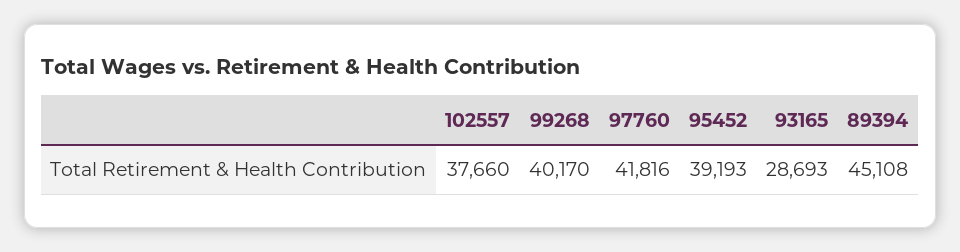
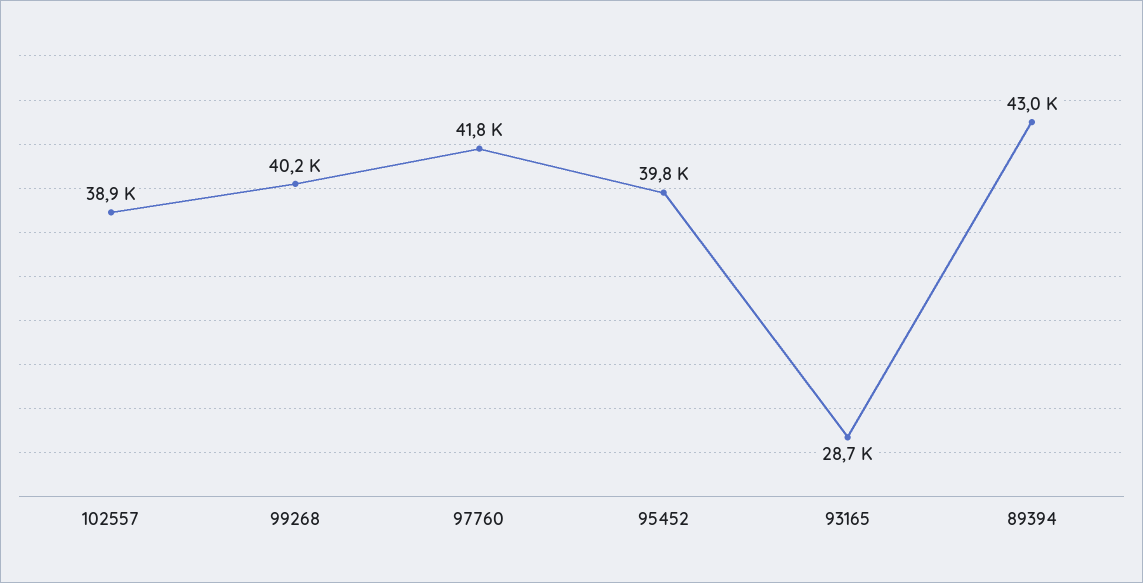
102557: 37660 -> 38900
95452: 39193 -> 39800
89394: 45108 -> 43000

